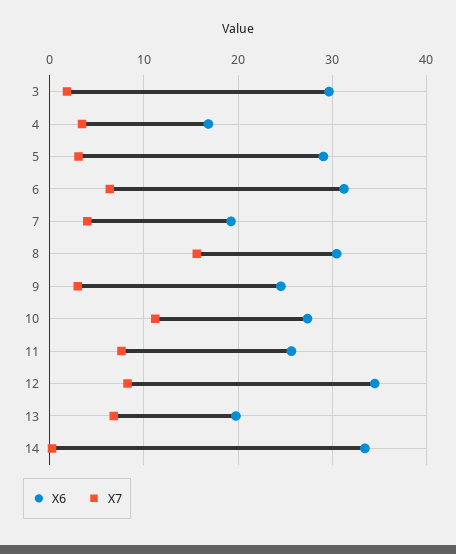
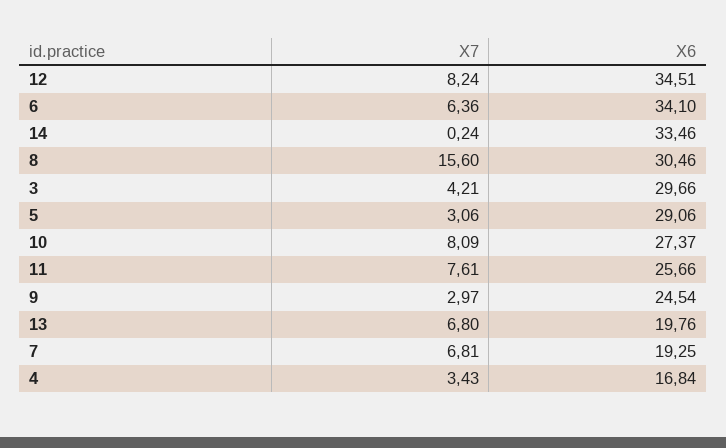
X7, 3: 2 -> 4.21
X6, 6: 31 -> 34.1
X7, 7: 4 -> 6.81
X7, 10: 11 -> 8.09

